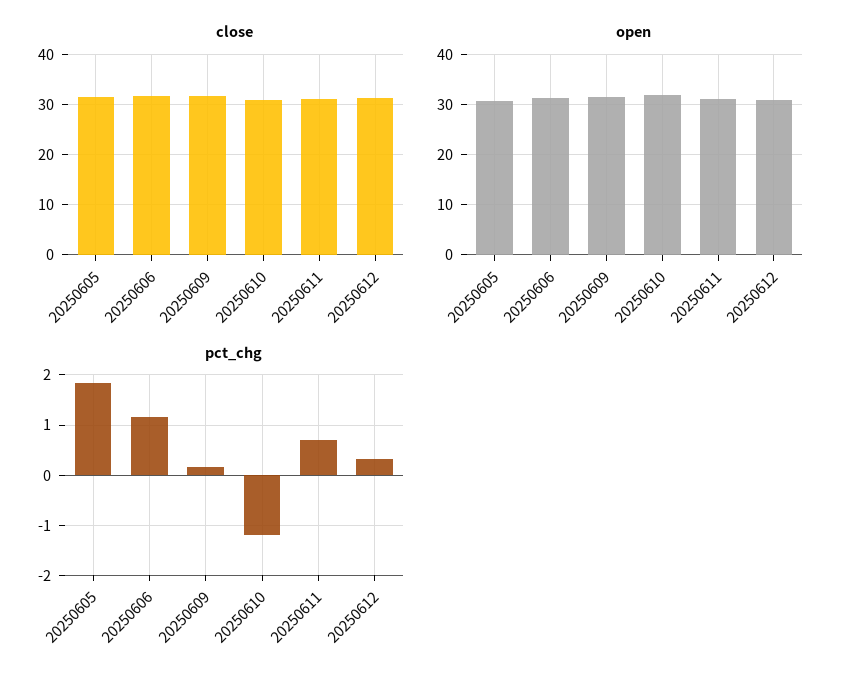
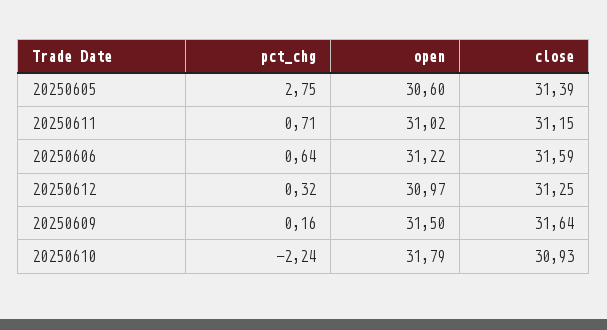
pct_chg, 20250605: 1.8 -> 2.75
pct_chg, 20250606: 1.2 -> 0.64
pct_chg, 20250610: -1.2 -> -2.24

